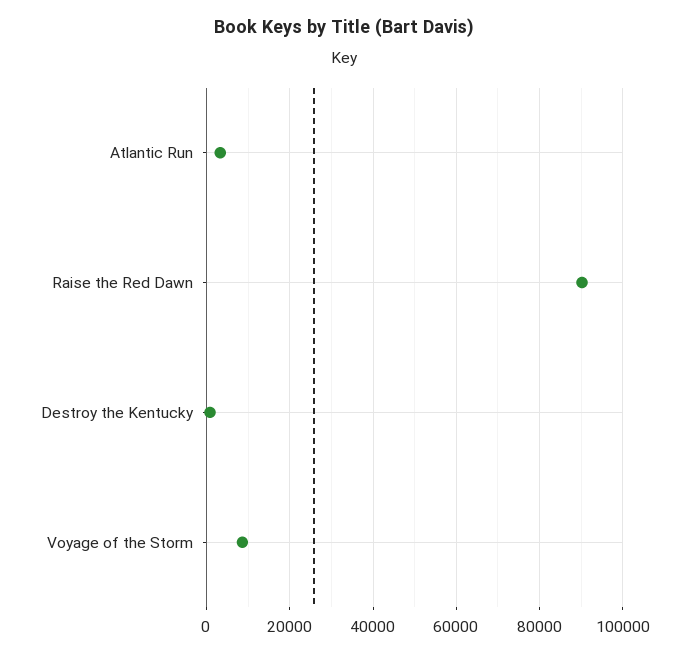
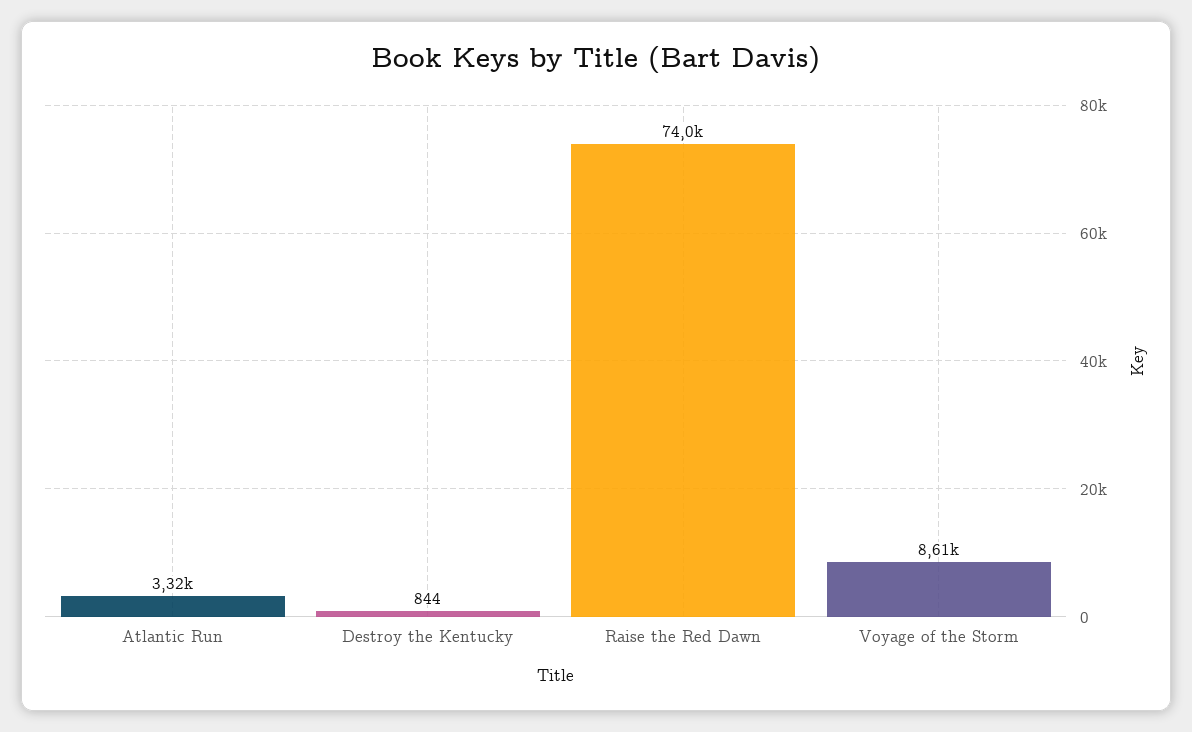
Raise the Red Dawn: 90000 -> 74000

